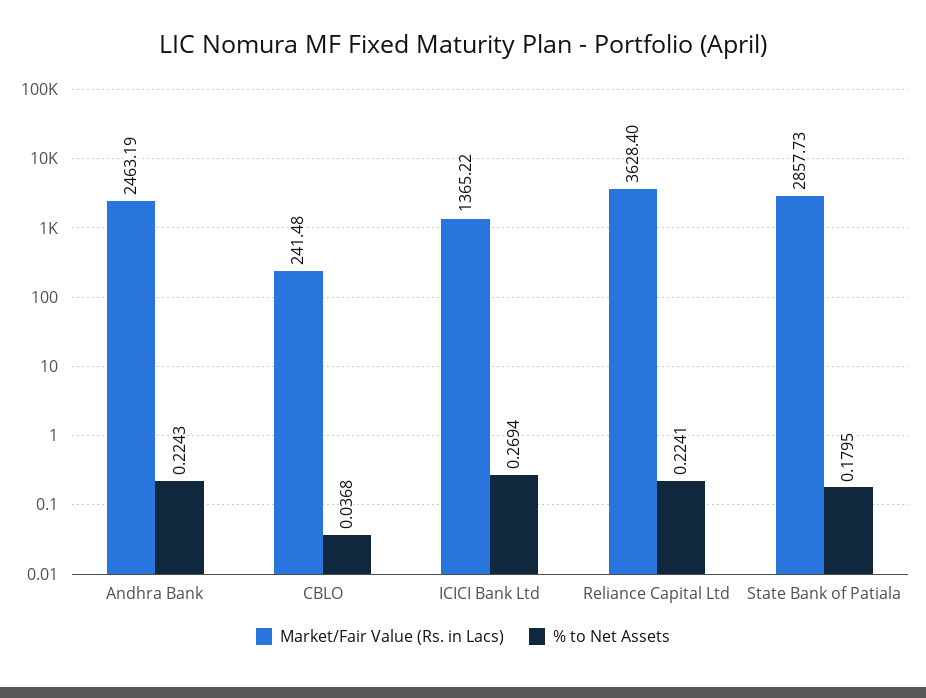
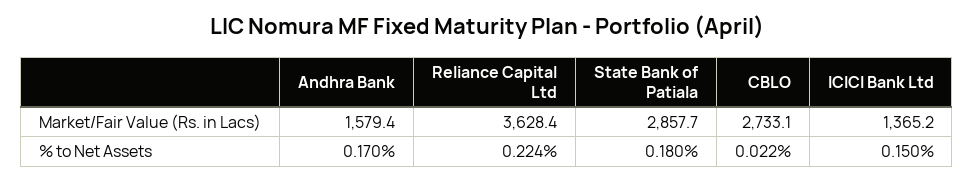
Market/Fair Value (Rs. in Lacs), Andhra Bank: 2463.19 -> 1579.4
% to Net Assets, Andhra Bank: 0.2243 -> 0.17
Market/Fair Value (Rs. in Lacs), CBLO: 241.48 -> 2733.1
% to Net Assets, CBLO: 0.0368 -> 0.022
% to Net Assets, ICICI Bank Ltd: 0.2694 -> 0.15

